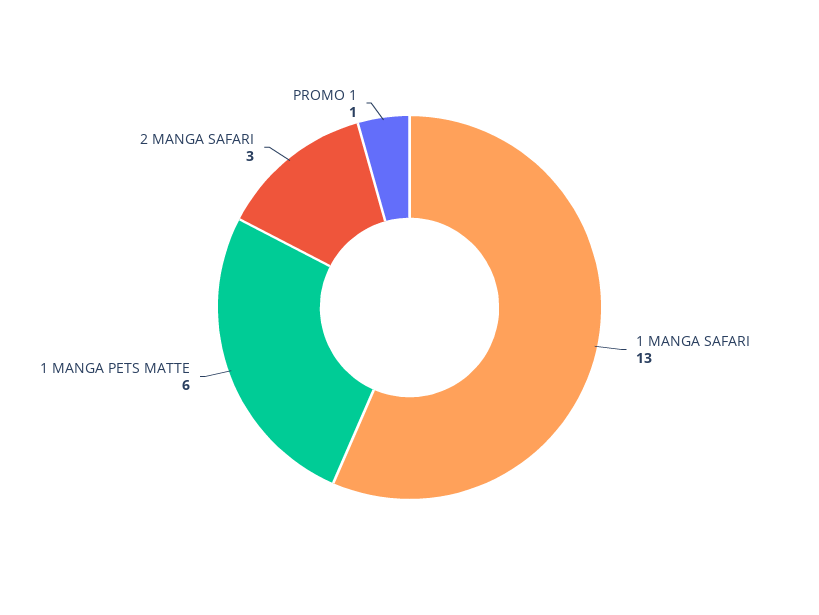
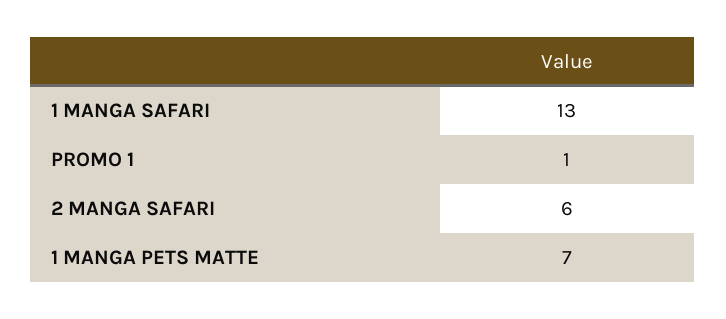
1 MANGA PETS MATTE: 6 -> 7
2 MANGA SAFARI: 3 -> 6

